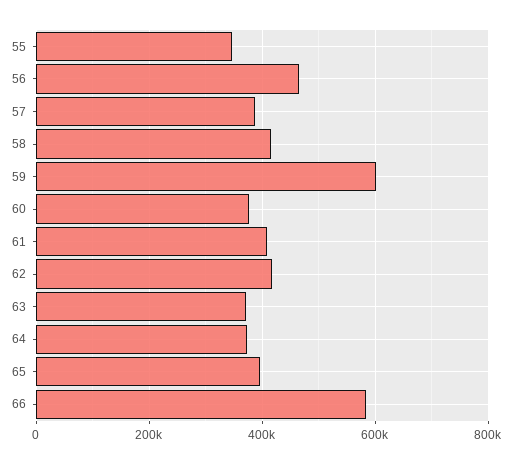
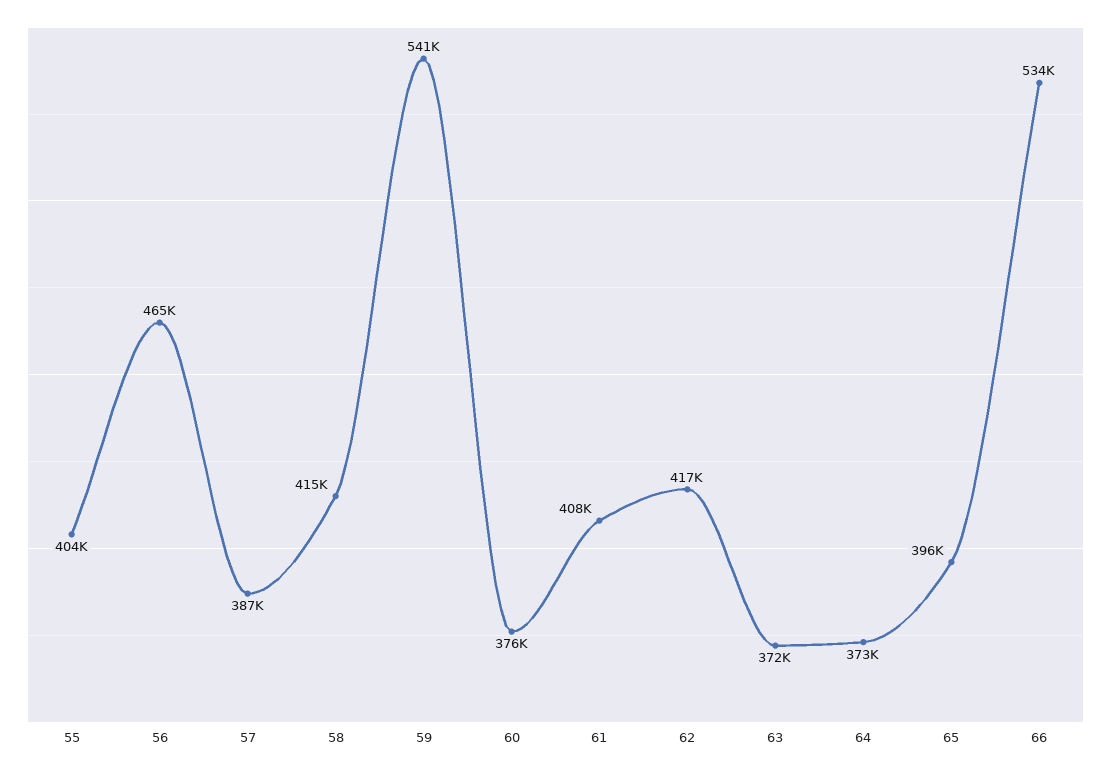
55: 340000 -> 404000
59: 600000 -> 541000
66: 580000 -> 534000

